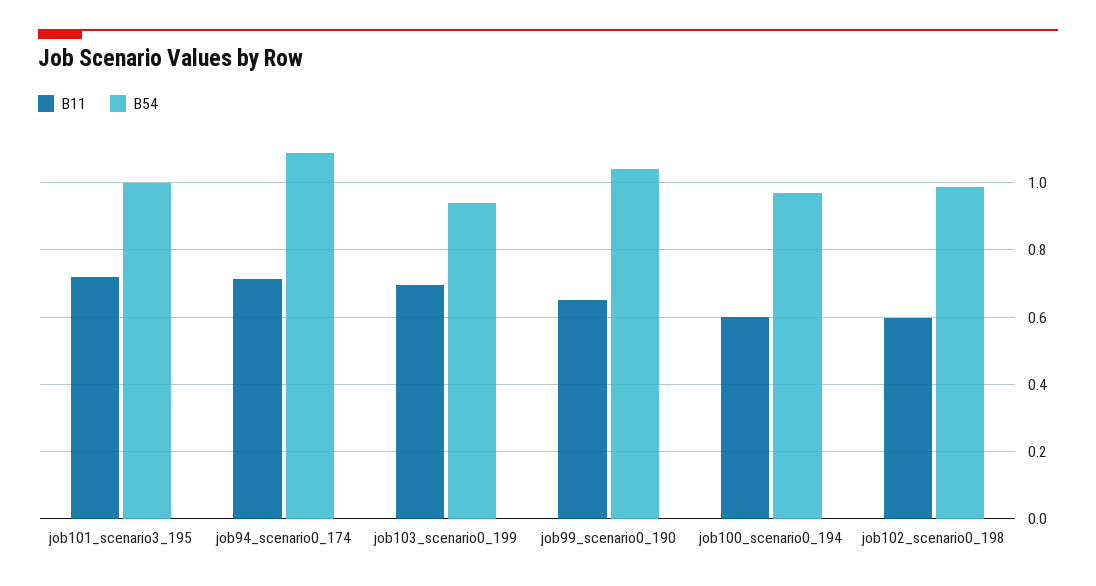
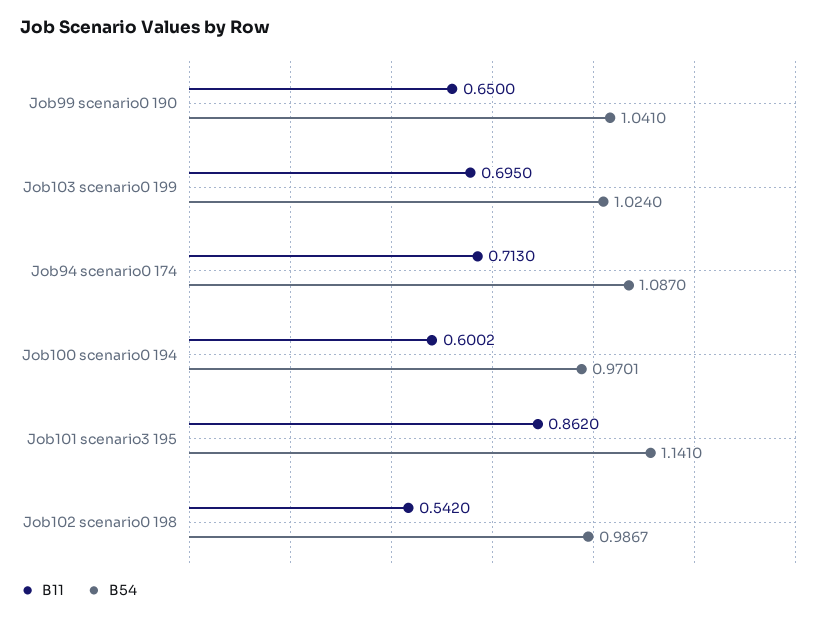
B11, job101_scenario3_195: 0.72 -> 0.862
B54, job101_scenario3_195: 1 -> 1.141
B54, job103_scenario0_199: 0.94 -> 1.024
B11, job102_scenario0_198: 0.6 -> 0.542

